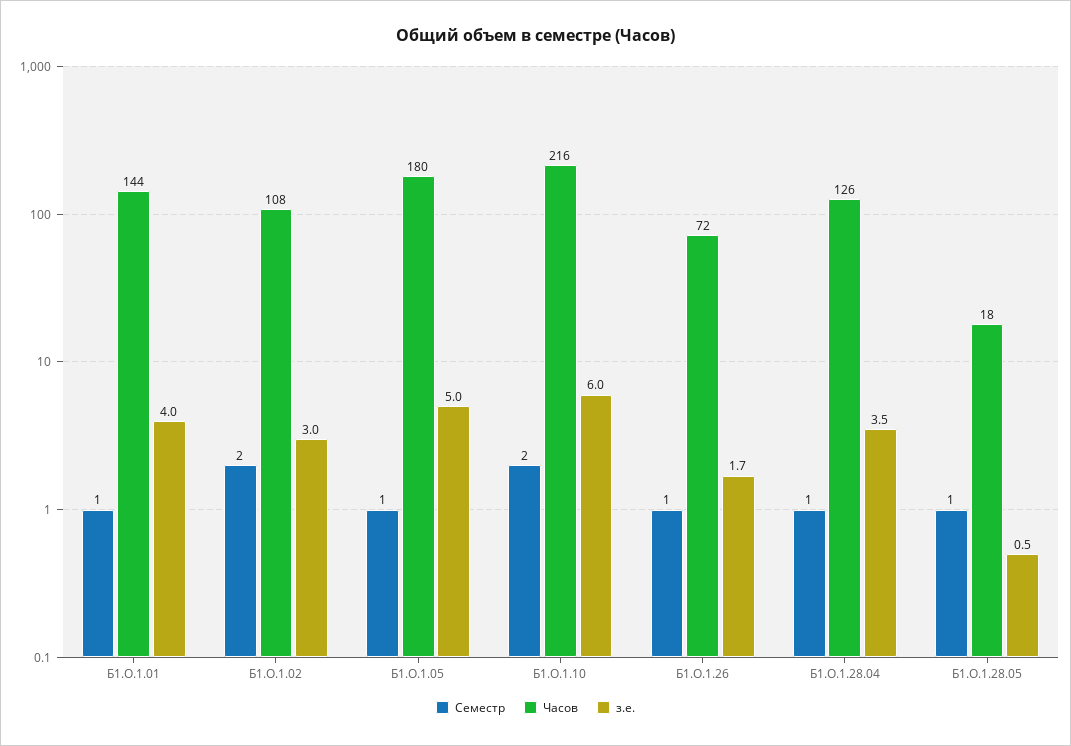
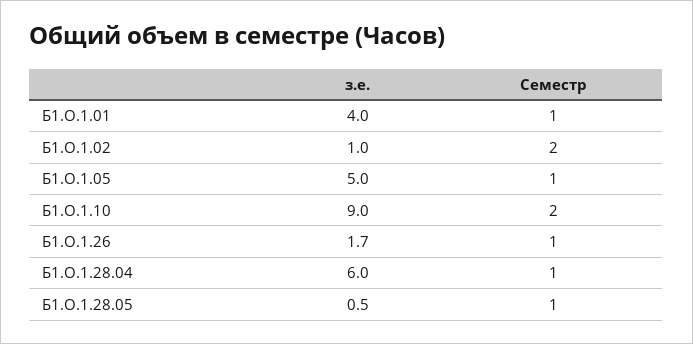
Часов, Б1.О.1.01: 144 -> none
Часов, Б1.О.1.02: 108 -> none
з.е., Б1.О.1.02: 3 -> 1
Часов, Б1.О.1.05: 180 -> none
Часов, Б1.О.1.10: 216 -> none
з.е., Б1.О.1.10: 6 -> 9
Часов, Б1.О.1.26: 72 -> none
Часов, Б1.О.1.28.04: 126 -> none
з.е., Б1.О.1.28.04: 3.5 -> 6
Часов, Б1.О.1.28.05: 18 -> none

